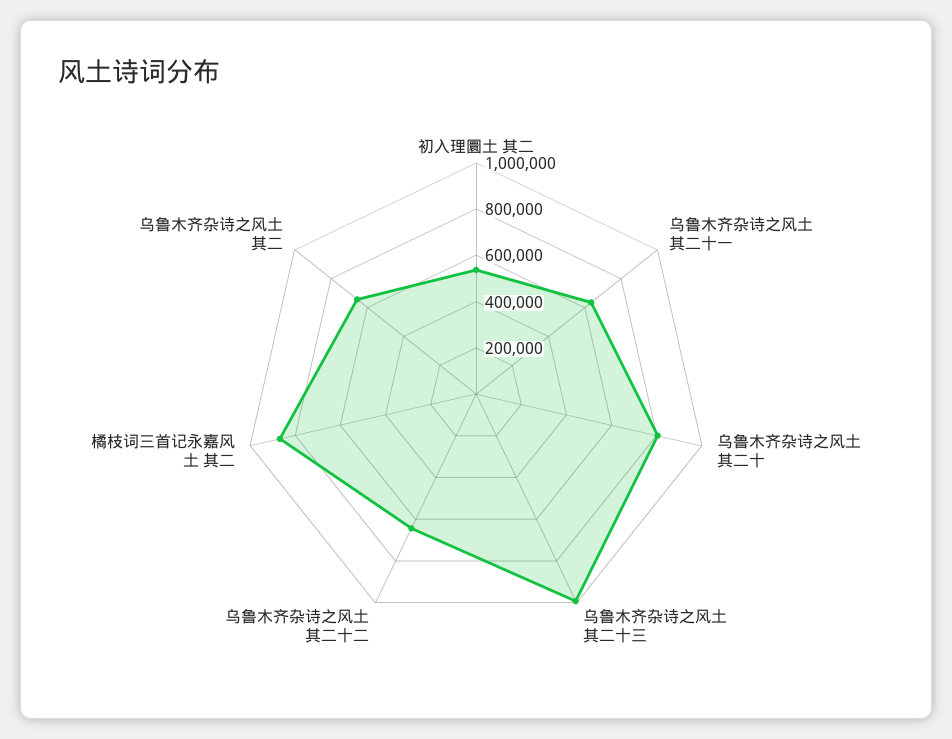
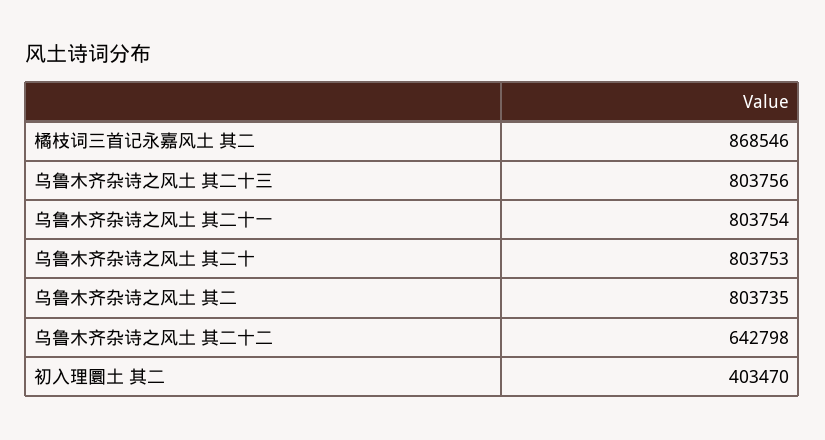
初入理圜土 其二: 550000 -> 403470
乌鲁木齐杂诗之风土 其二十一: 650000 -> 803754
乌鲁木齐杂诗之风土 其二十三: 1000000 -> 803756
乌鲁木齐杂诗之风土 其二: 650000 -> 803735

